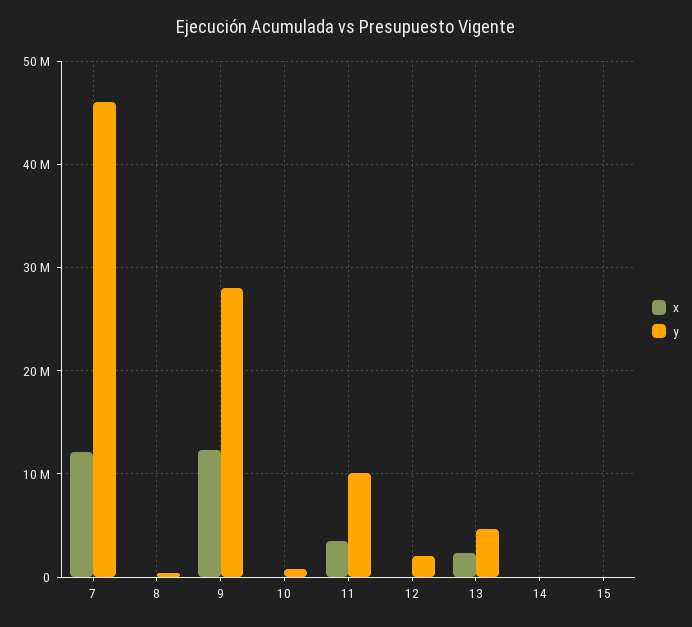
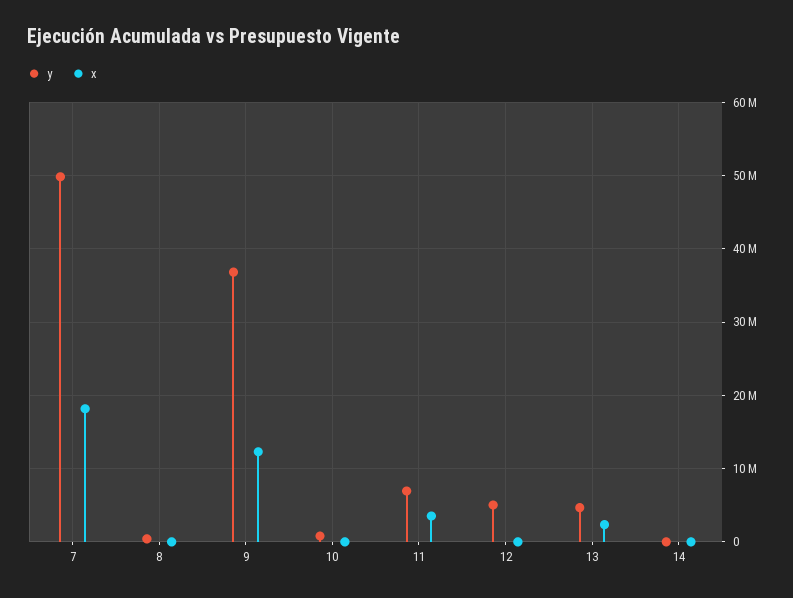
x, 7: 12000000 -> 18000000
y, 7: 46000000 -> 50000000
y, 9: 28000000 -> 37000000
y, 11: 10000000 -> 7000000
y, 12: 2000000 -> 5000000
x, 15: 0 -> none
y, 15: 0 -> none

